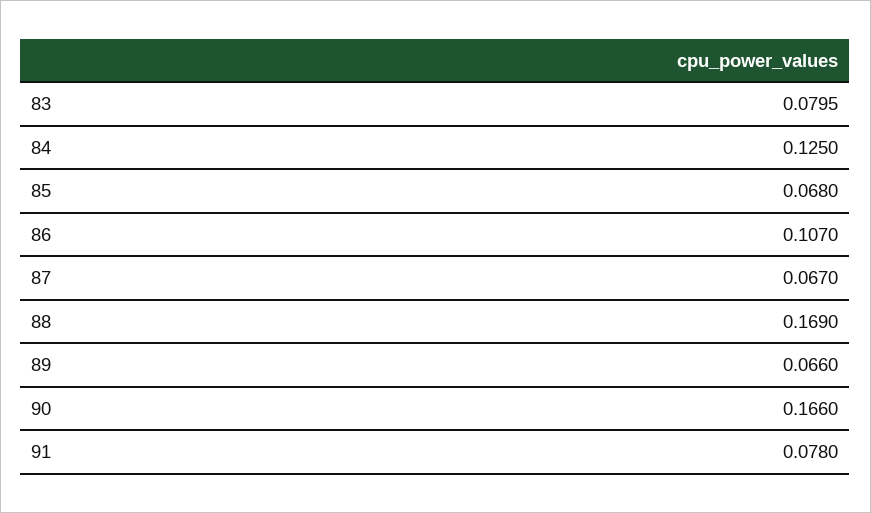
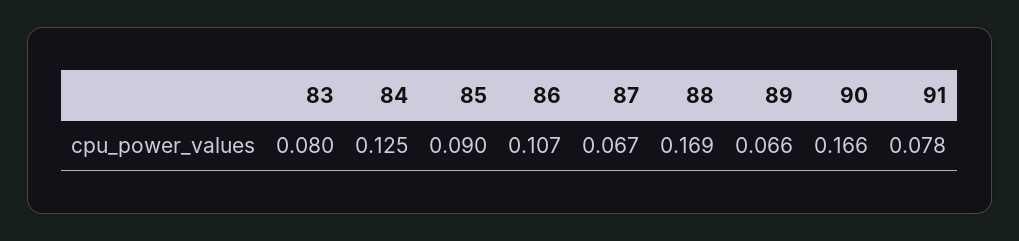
85: 0.068 -> 0.09

